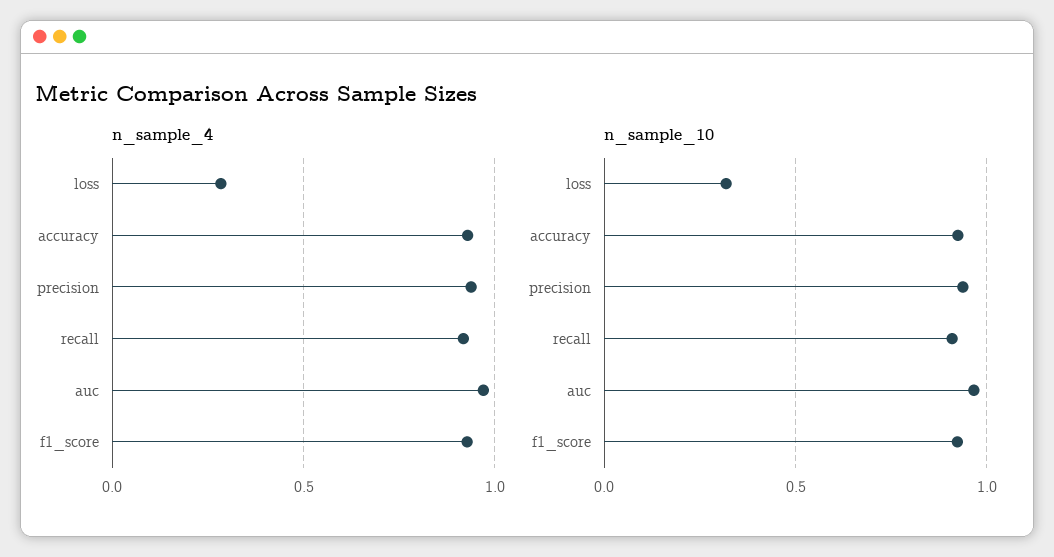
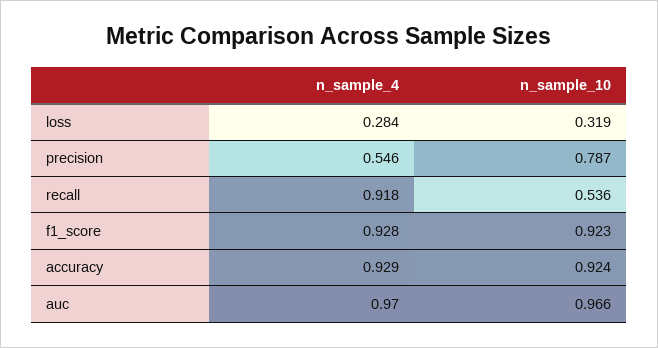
n_sample_4, precision: 0.95 -> 0.546
n_sample_10, precision: 0.95 -> 0.787
n_sample_10, recall: 0.9 -> 0.536

